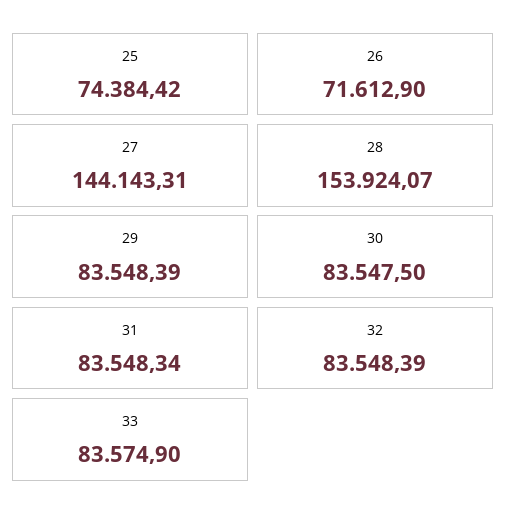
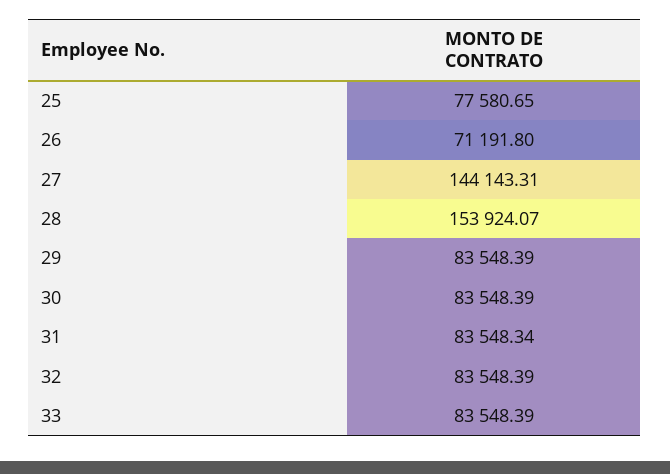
25: 74384.42 -> 77580.65
26: 71612.9 -> 71191.8
30: 83547.5 -> 83548.39
33: 83574.9 -> 83548.39

